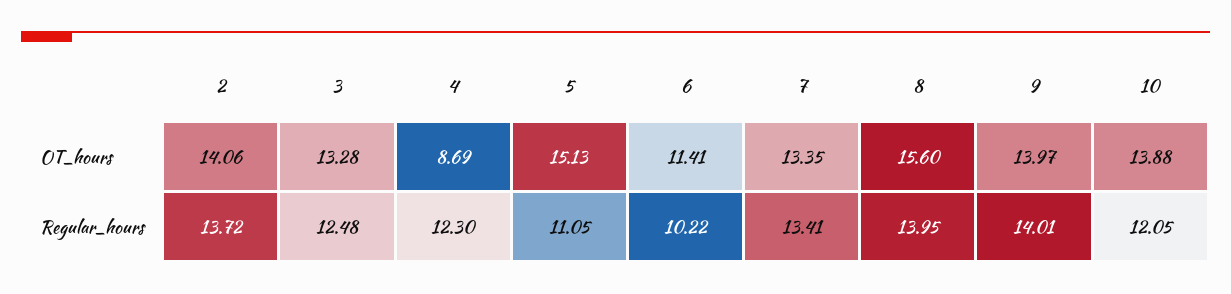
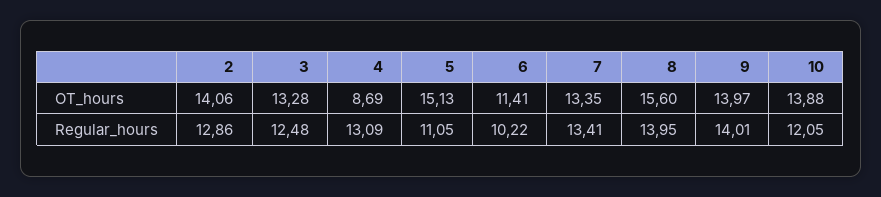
2, Regular_hours: 13.72 -> 12.86
4, Regular_hours: 12.3 -> 13.09

